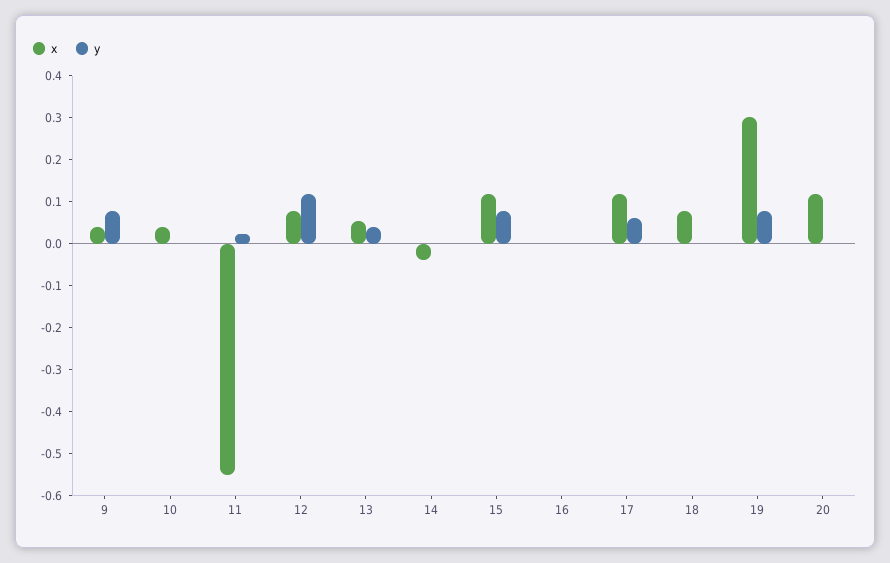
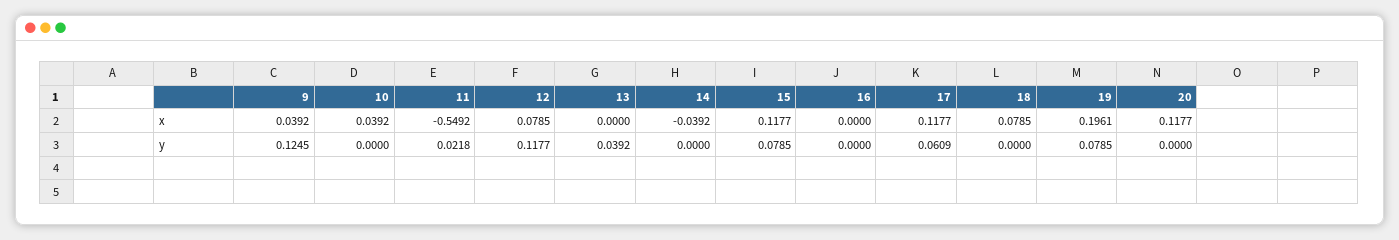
y, 9: 0.08 -> 0.1245
x, 13: 0.06 -> 0
x, 19: 0.3 -> 0.1961

